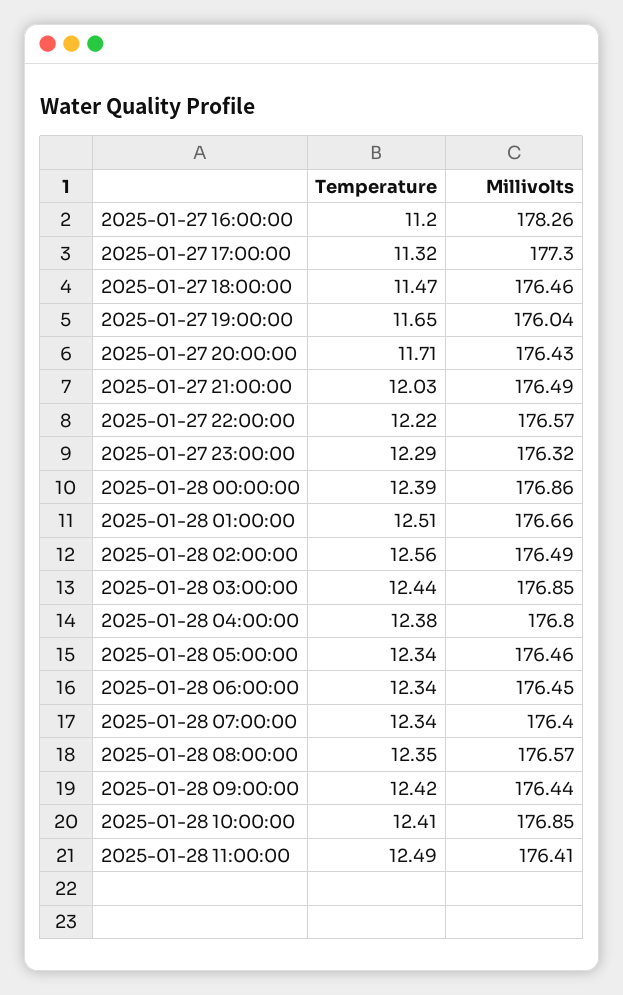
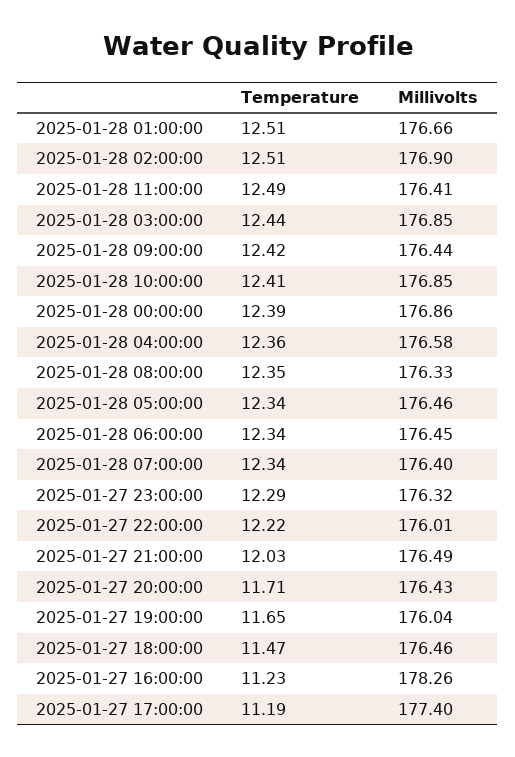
Temperature, 2025-01-27 16:00:00: 11.2 -> 11.23
Temperature, 2025-01-27 17:00:00: 11.32 -> 11.19
Millivolts, 2025-01-27 17:00:00: 177.3 -> 177.4
Millivolts, 2025-01-27 22:00:00: 176.57 -> 176.01
Temperature, 2025-01-28 02:00:00: 12.56 -> 12.51
Millivolts, 2025-01-28 02:00:00: 176.49 -> 176.9
Temperature, 2025-01-28 04:00:00: 12.38 -> 12.36
Millivolts, 2025-01-28 04:00:00: 176.8 -> 176.58
Millivolts, 2025-01-28 08:00:00: 176.57 -> 176.33

